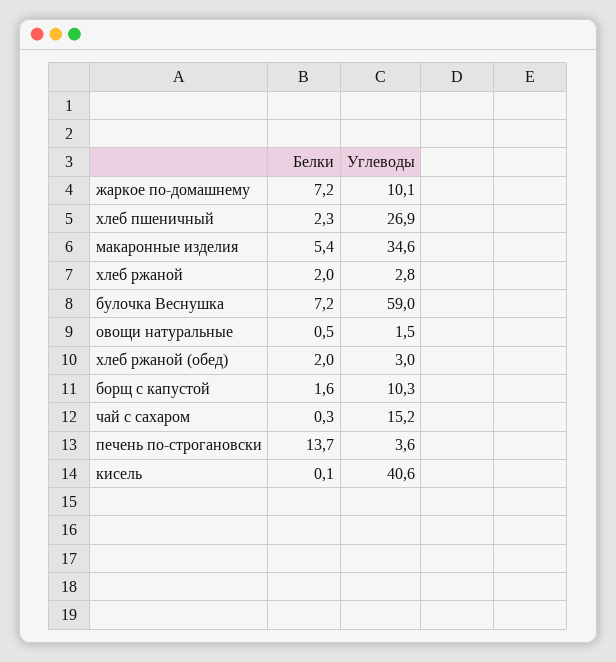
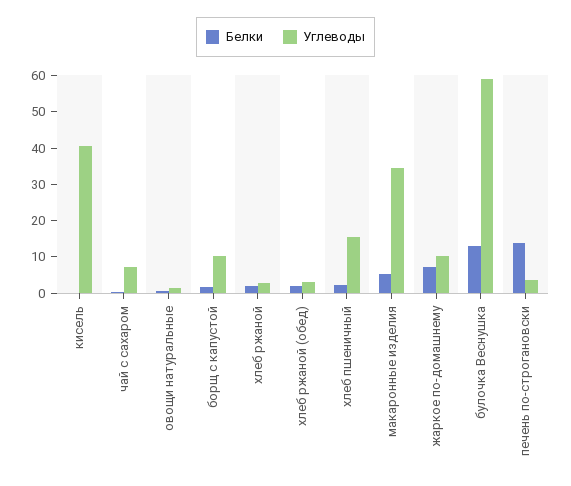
Углеводы, хлеб пшеничный: 26.9 -> 15
Белки, булочка Веснушка: 7.2 -> 12.5
Углеводы, чай с сахаром: 15.2 -> 7.5

